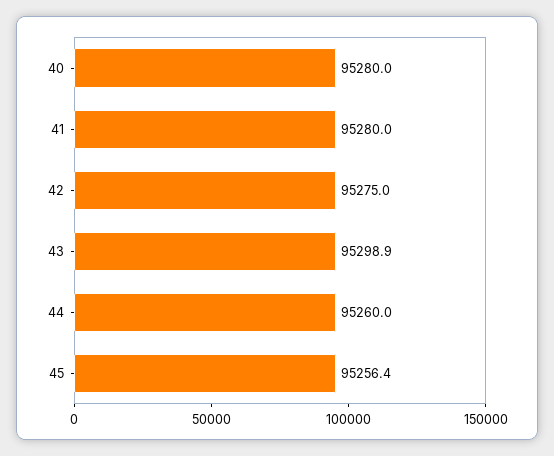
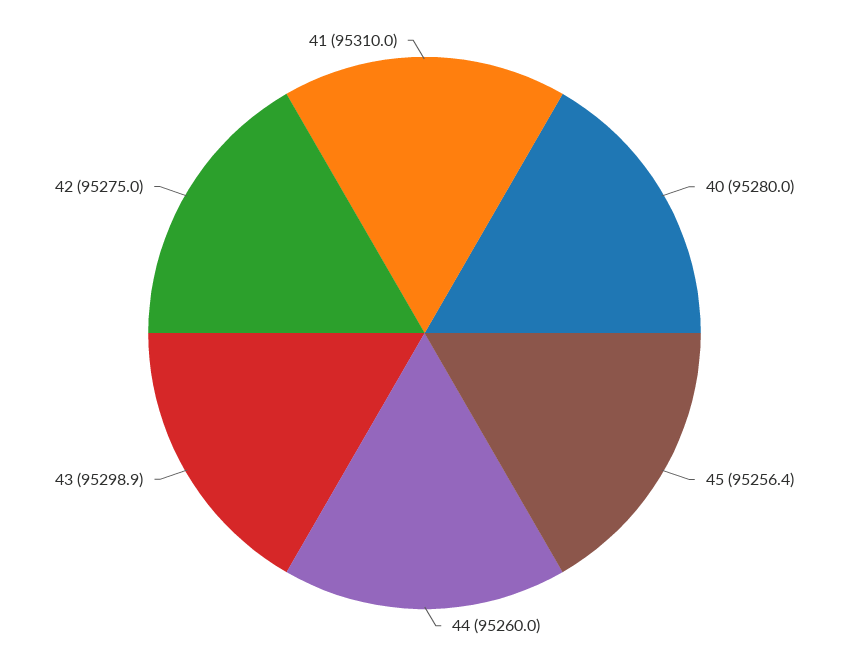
41: 95280 -> 95310

